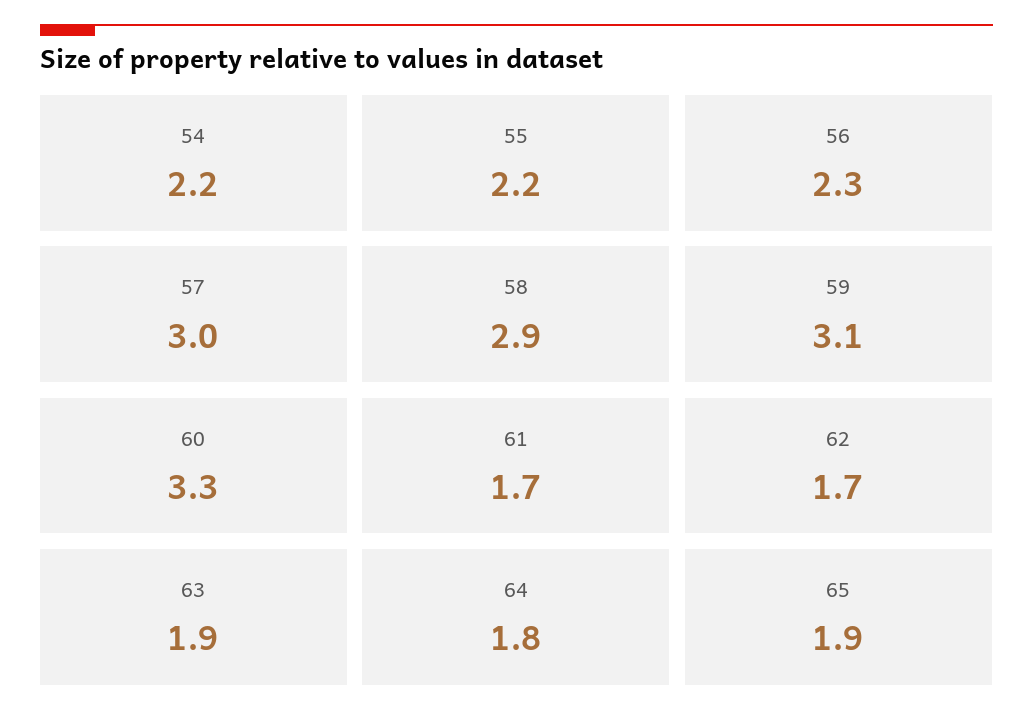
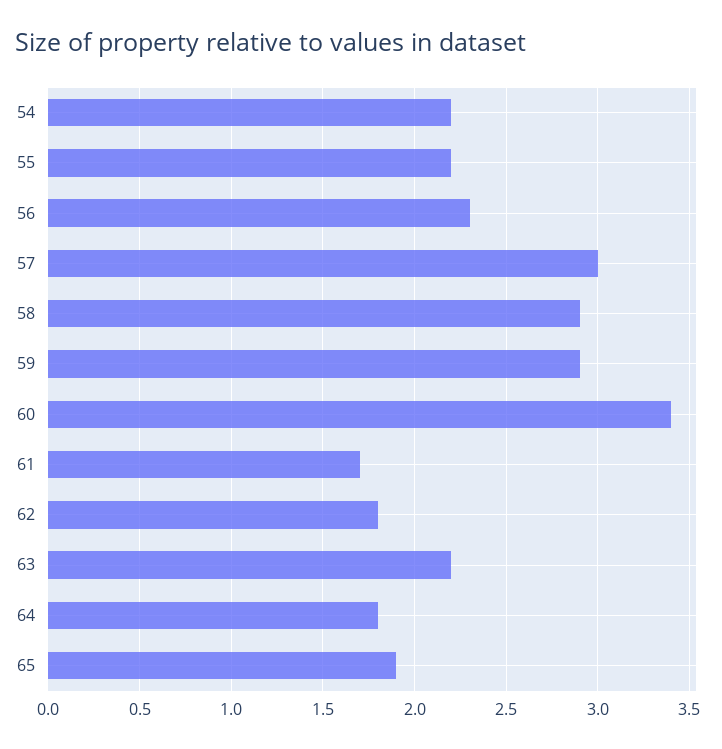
59: 3.1 -> 2.9
60: 3.3 -> 3.4
62: 1.7 -> 1.8
63: 1.9 -> 2.2

